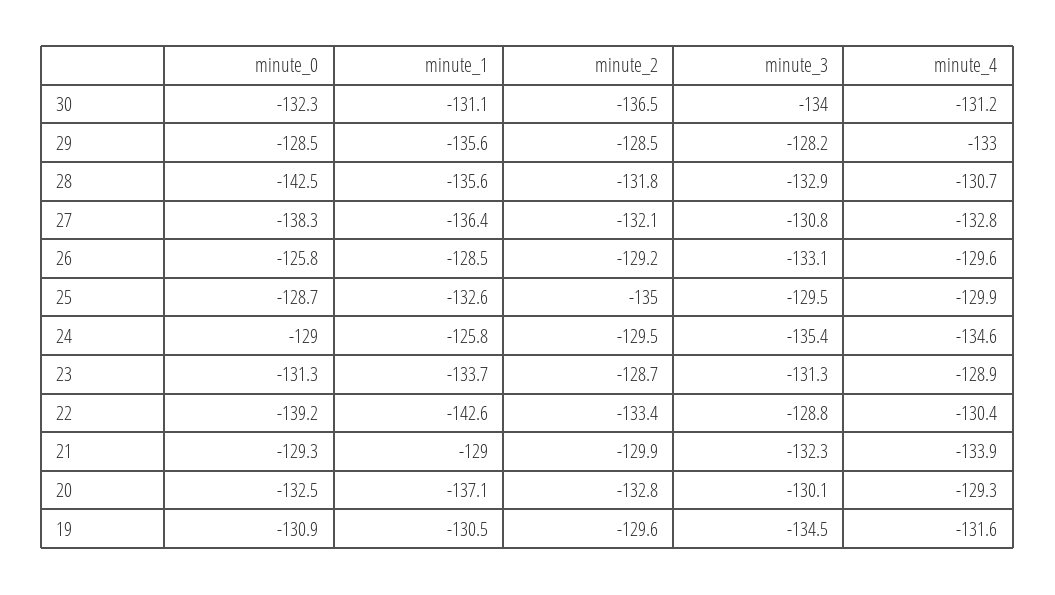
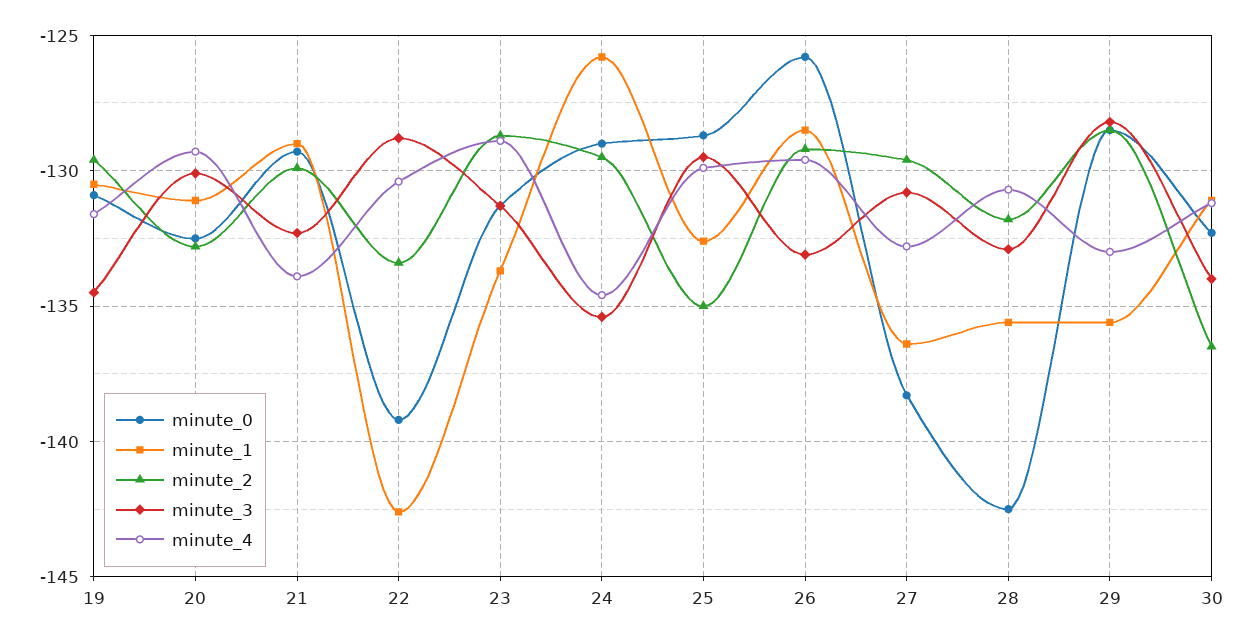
minute_2, 27: -132.1 -> -129.5
minute_1, 20: -137.1 -> -131

